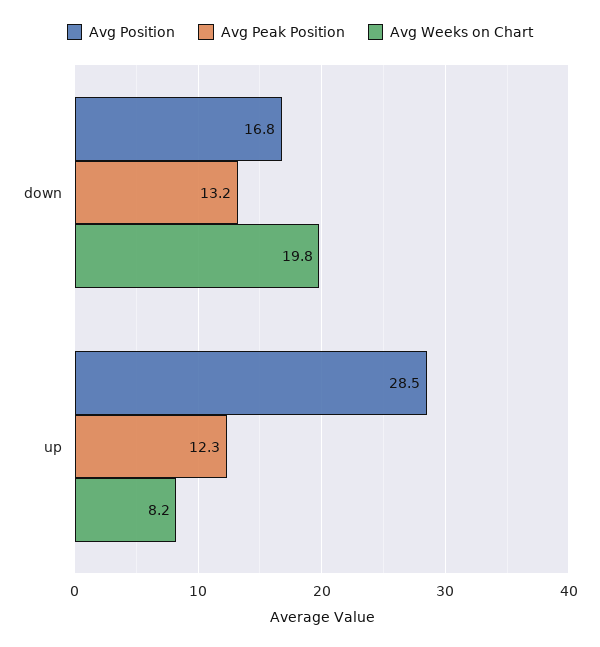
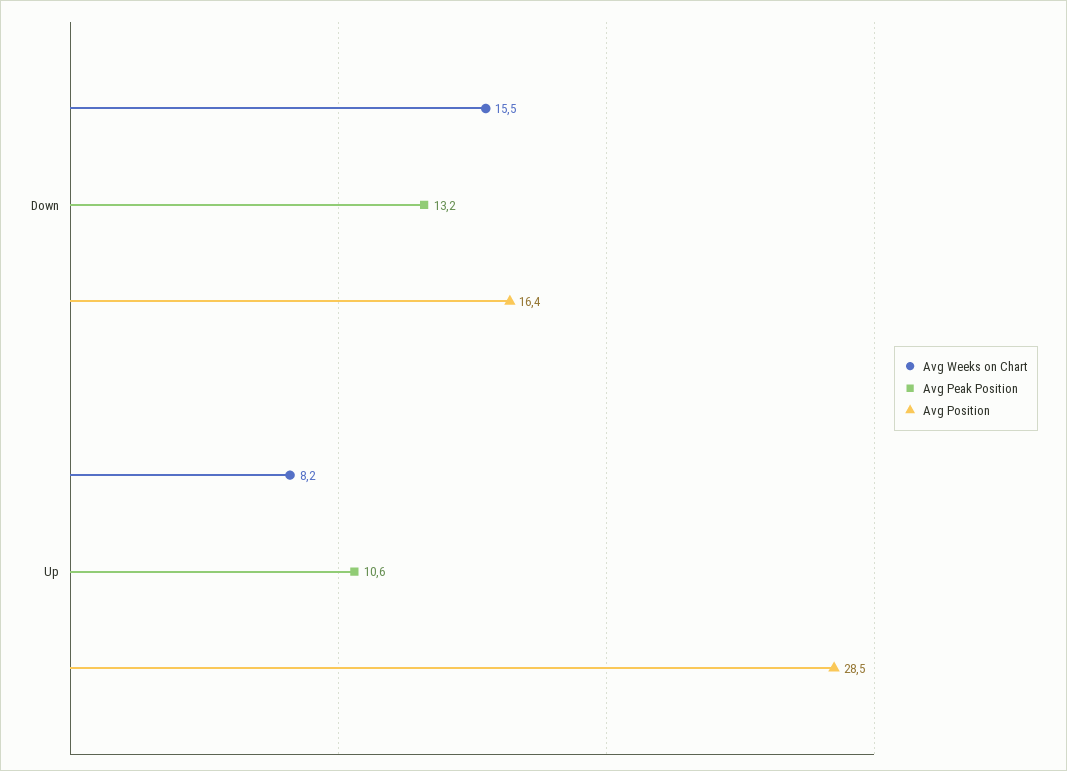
Avg Position, down: 16.8 -> 16.4
Avg Weeks on Chart, down: 19.8 -> 15.5
Avg Peak Position, up: 12.3 -> 10.6

